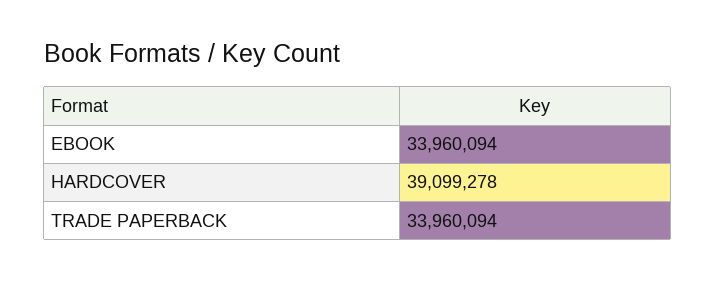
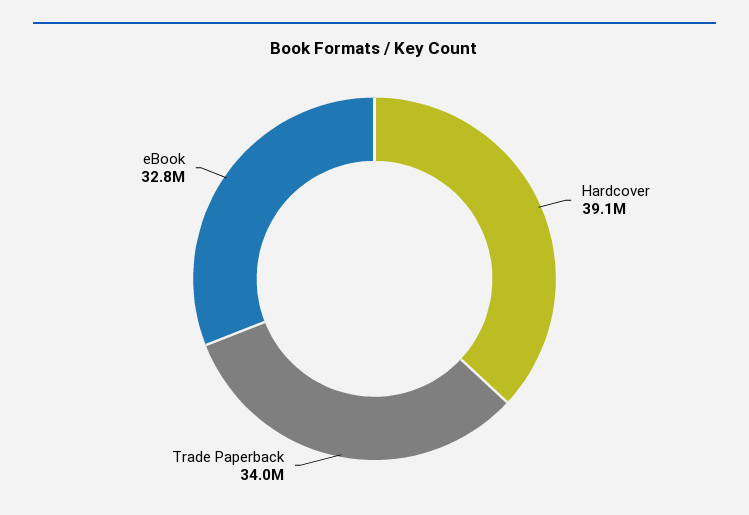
EBOOK: 33960094 -> 32800000

